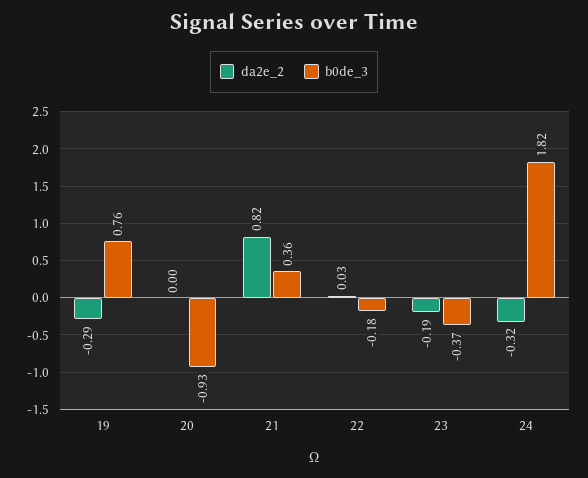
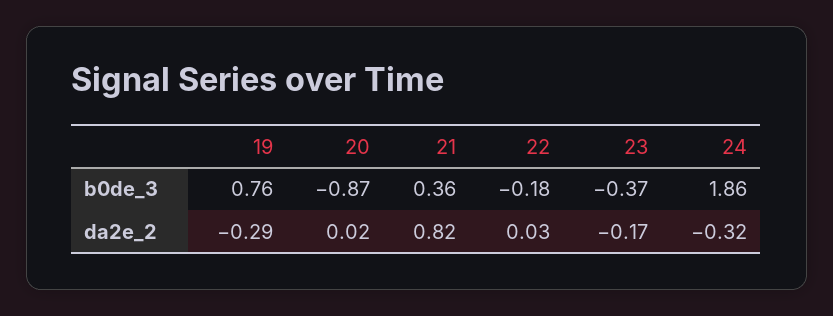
da2e_2, 20: 0 -> 0.02
b0de_3, 20: -0.93 -> -0.87
da2e_2, 23: -0.19 -> -0.17
b0de_3, 24: 1.82 -> 1.86

